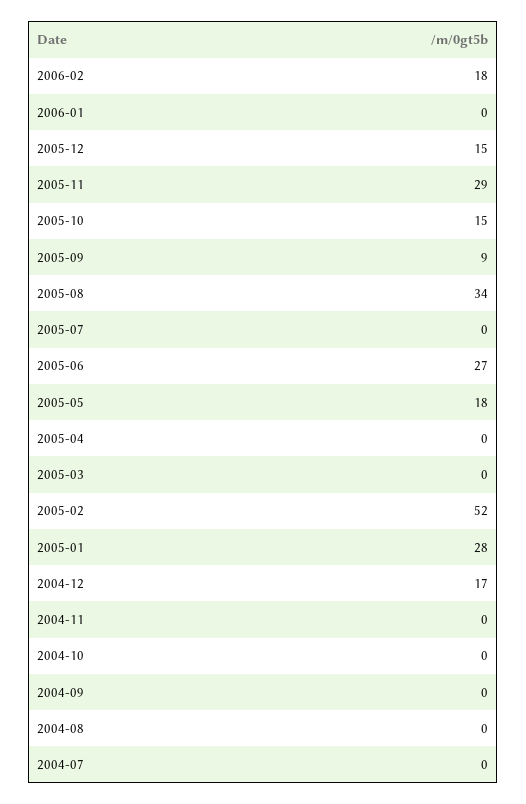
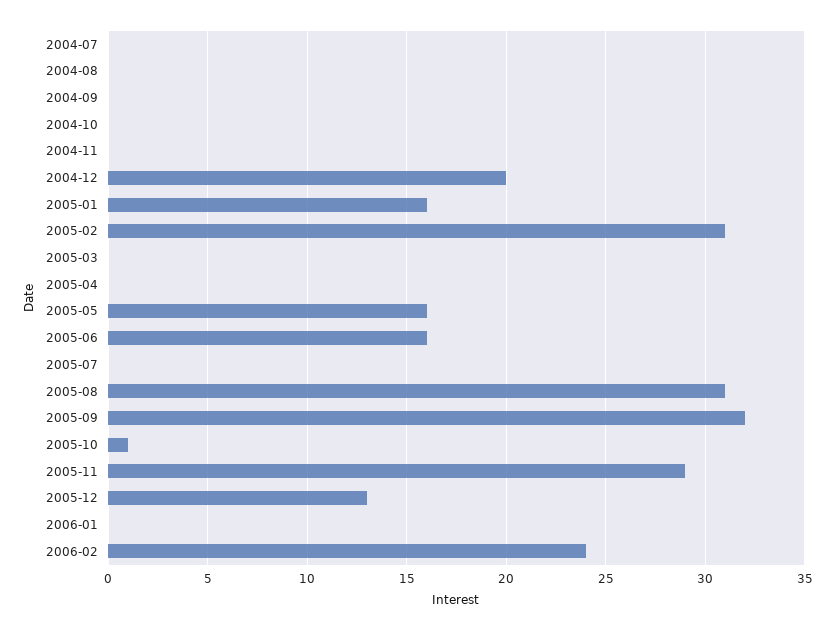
2006-02: 18 -> 24
2005-12: 15 -> 13
2005-10: 15 -> 1
2005-09: 9 -> 32
2005-08: 34 -> 31
2005-06: 27 -> 16
2005-05: 18 -> 16
2005-02: 52 -> 31
2005-01: 28 -> 16
2004-12: 17 -> 20

